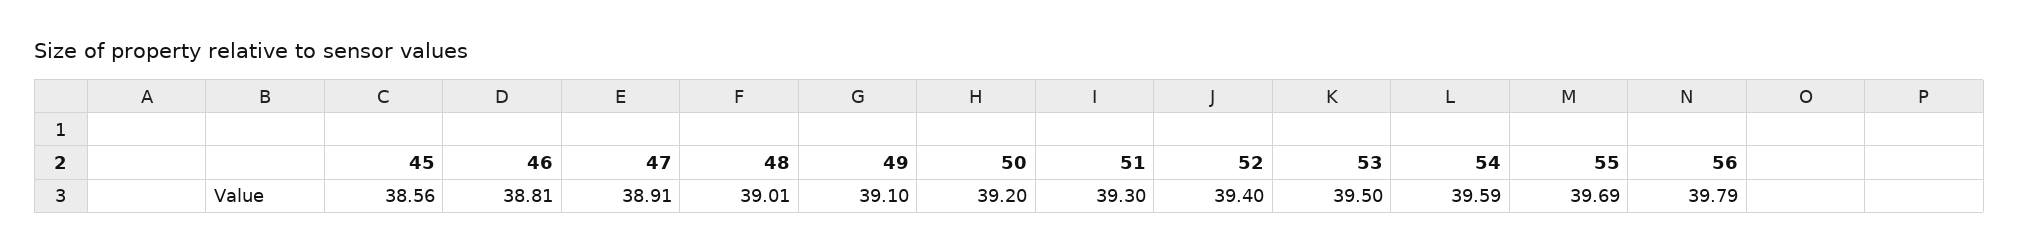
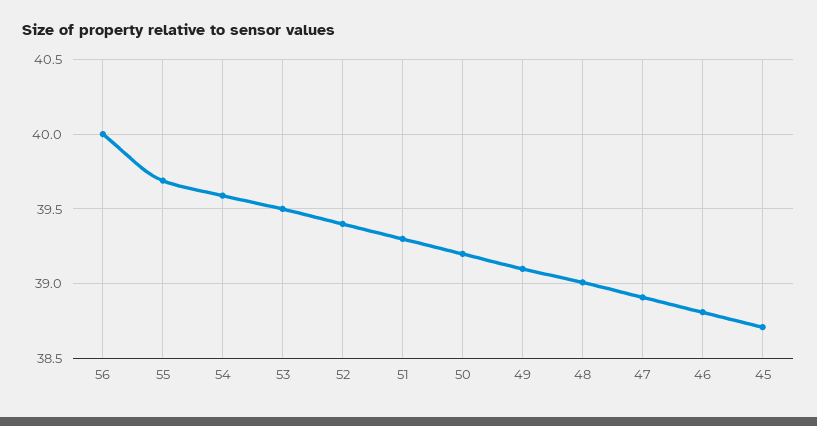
45: 38.56 -> 38.7
56: 39.79 -> 40

